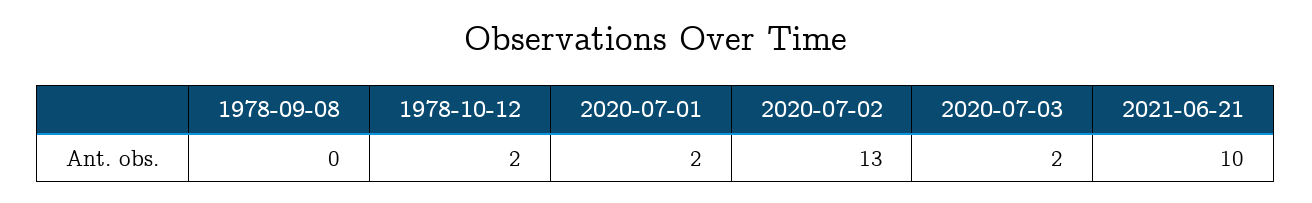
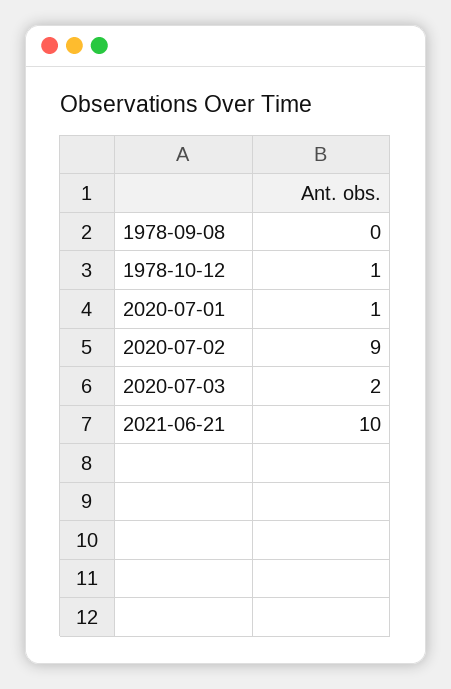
1978-10-12: 2 -> 1
2020-07-01: 2 -> 1
2020-07-02: 13 -> 9

